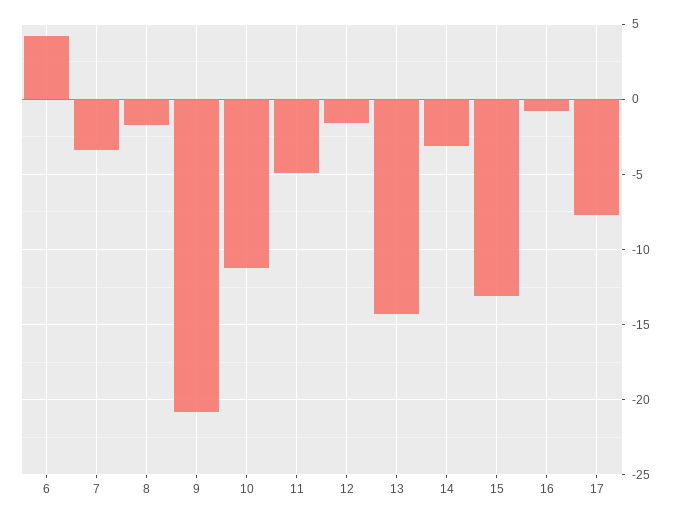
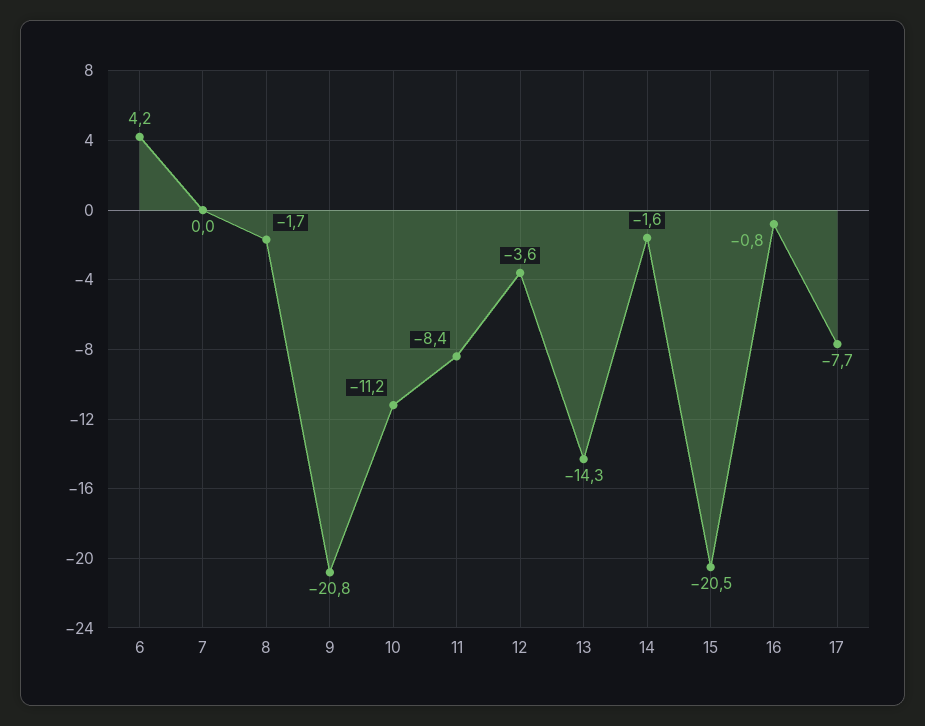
7: -3.5 -> 0
11: -5 -> -8.4
12: -1.5 -> -3.6
14: -3 -> -1.6
15: -13 -> -20.5

